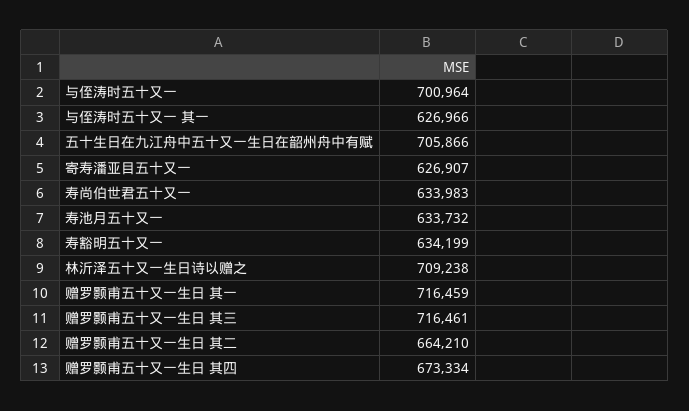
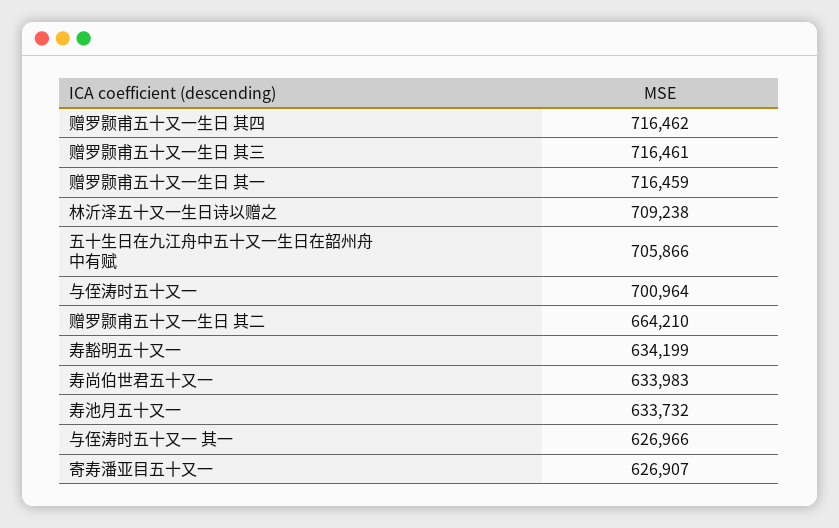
赠罗颢甫五十又一生日 其四: 673334 -> 716462

